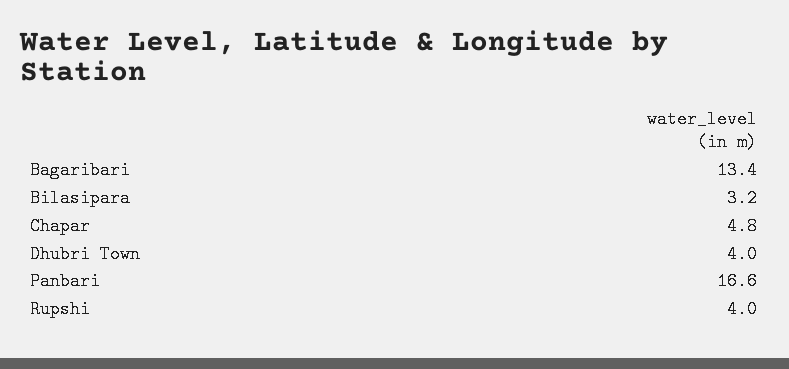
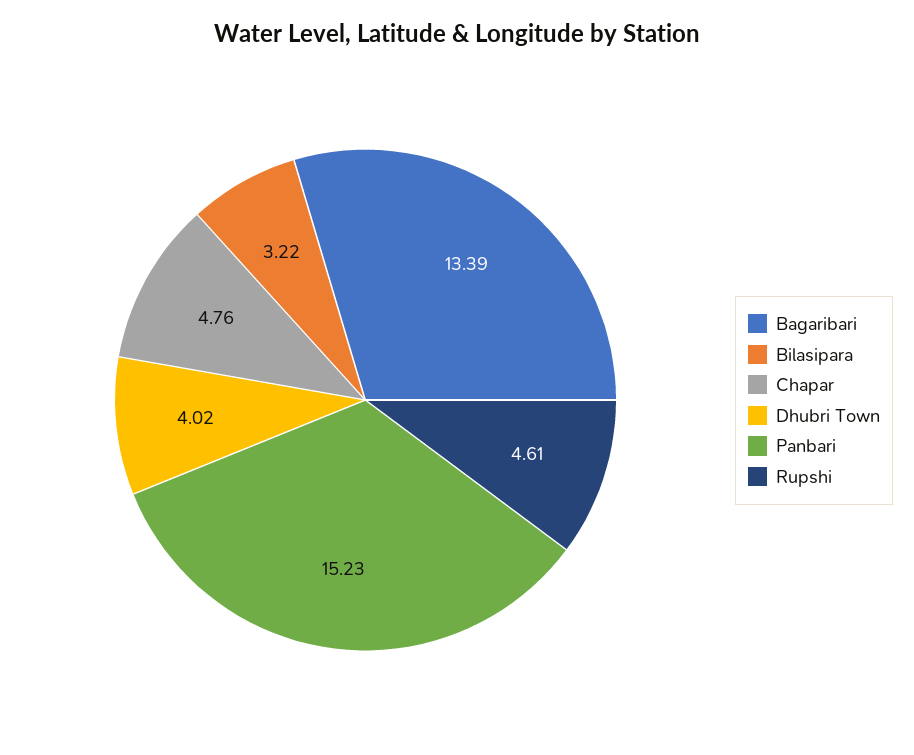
Panbari: 16.6 -> 15.23
Rupshi: 4 -> 4.61

